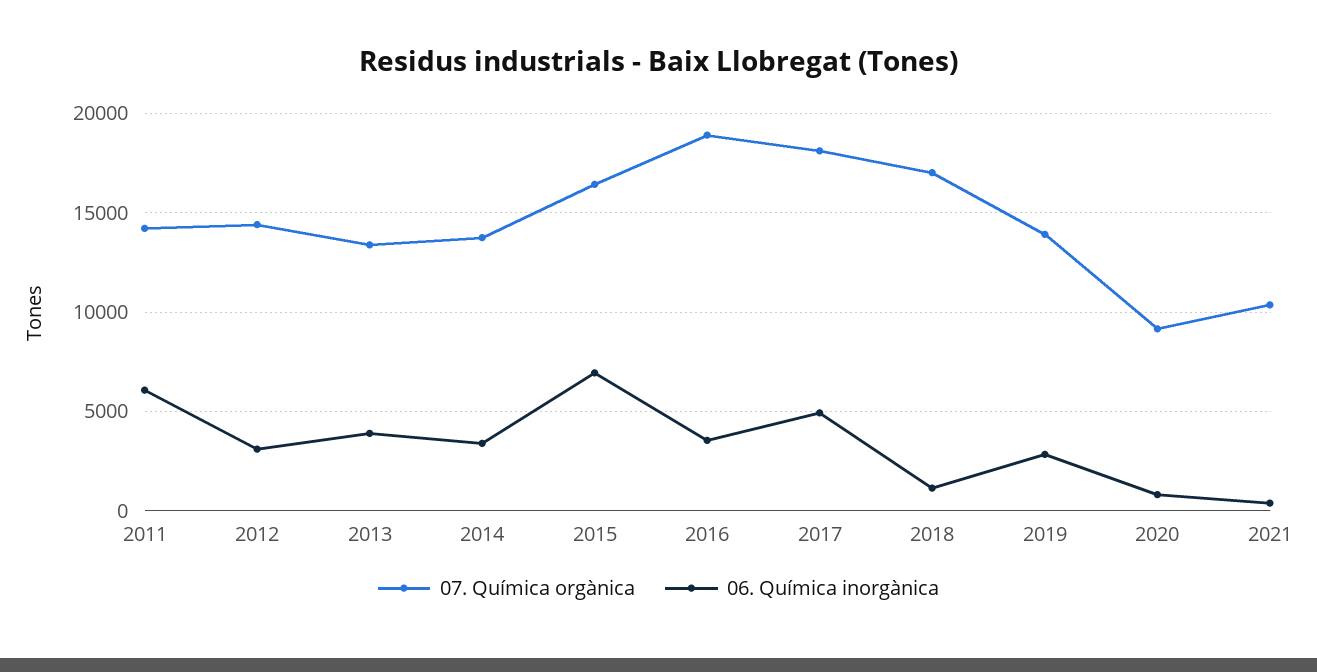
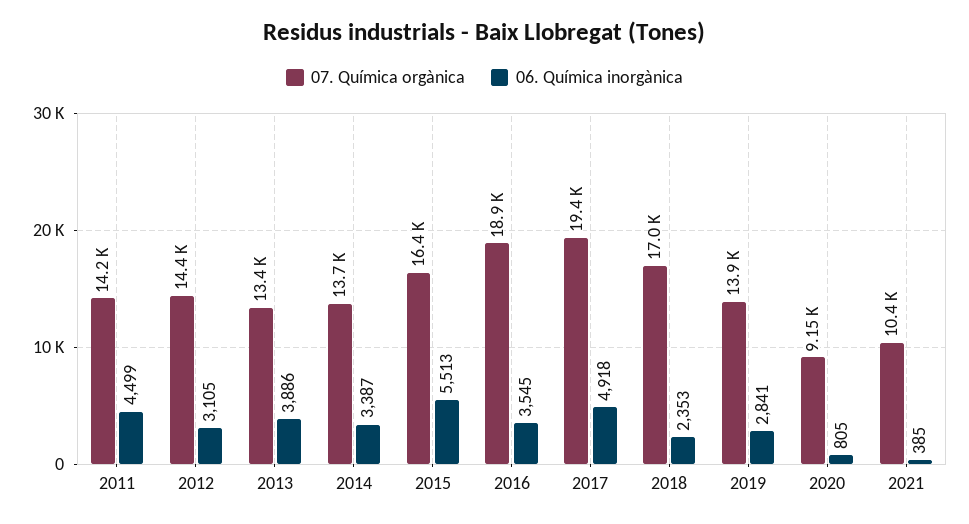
06. Química inorgànica, 2011: 6000 -> 4499
06. Química inorgànica, 2015: 7000 -> 5513
07. Química orgànica, 2017: 18000 -> 19400
06. Química inorgànica, 2018: 1000 -> 2353

